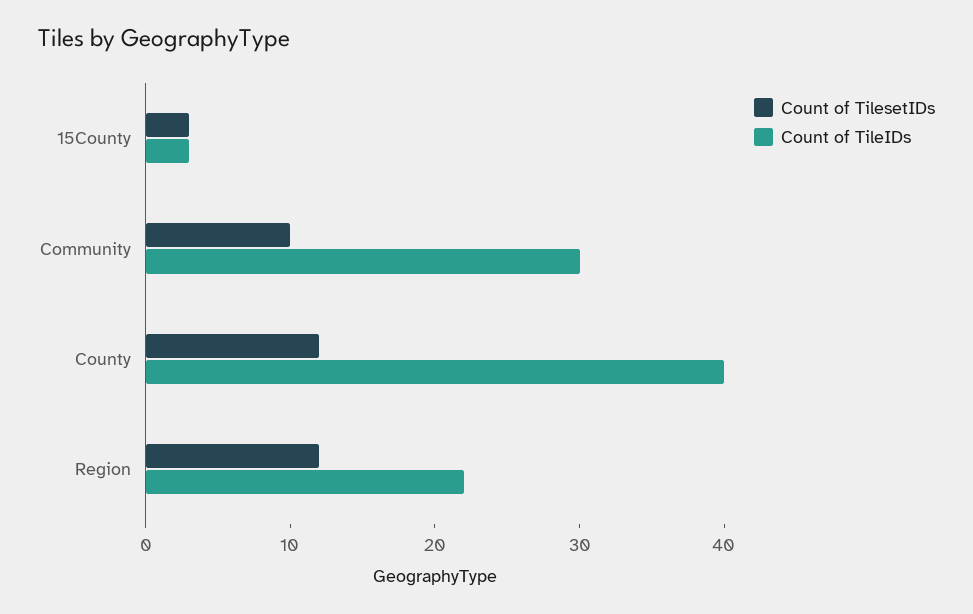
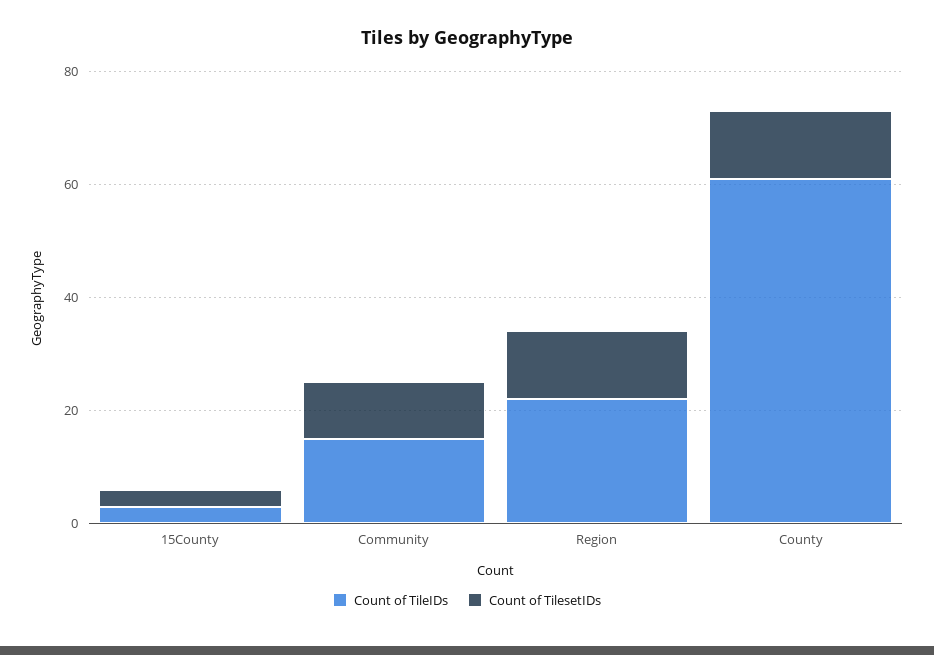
Count of TileIDs, Community: 30 -> 15
Count of TileIDs, County: 40 -> 60

